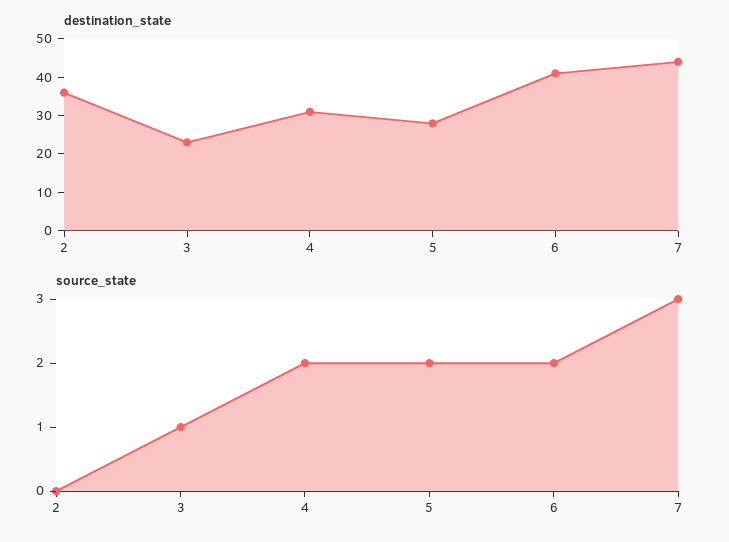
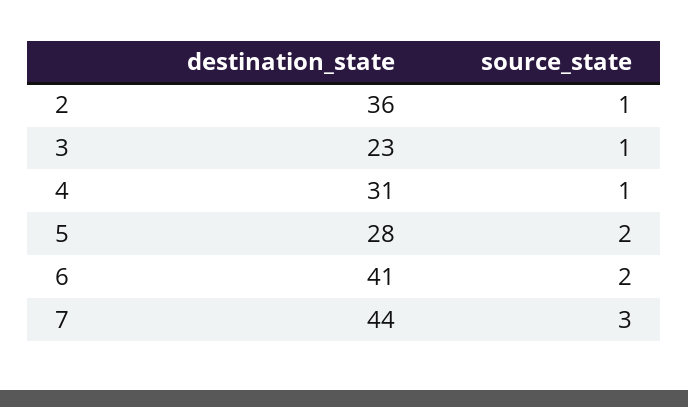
source_state, 2: 0 -> 1
source_state, 4: 2 -> 1

